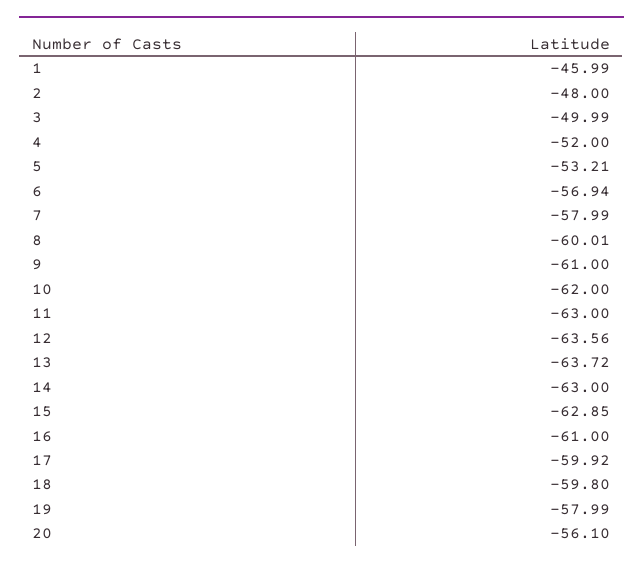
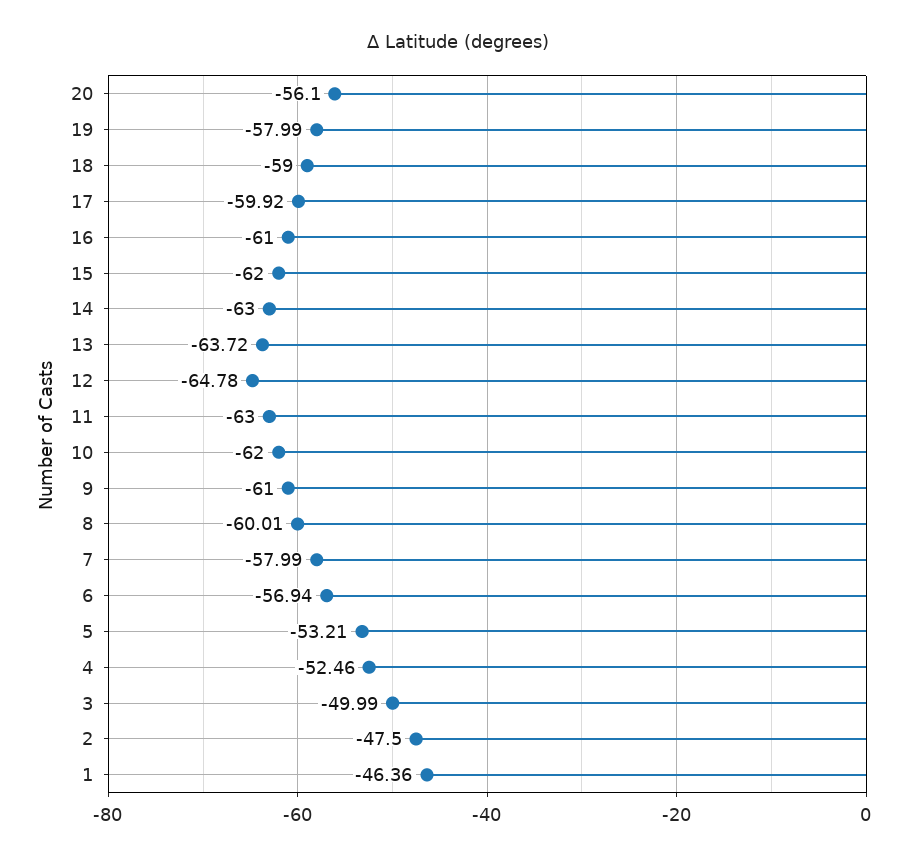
1: -45.99 -> -46.36
2: -48 -> -47.5
4: -52 -> -52.46
12: -63.56 -> -64.78
15: -62.85 -> -62
18: -59.8 -> -59

